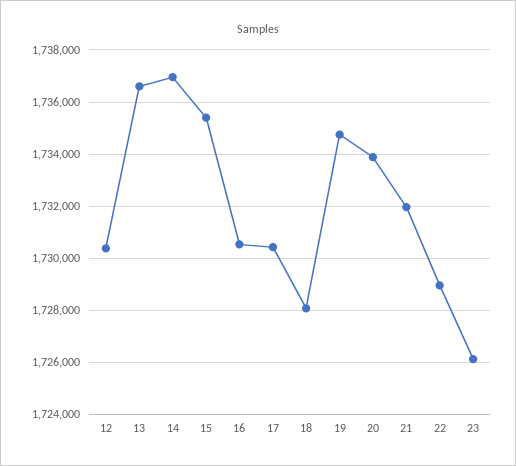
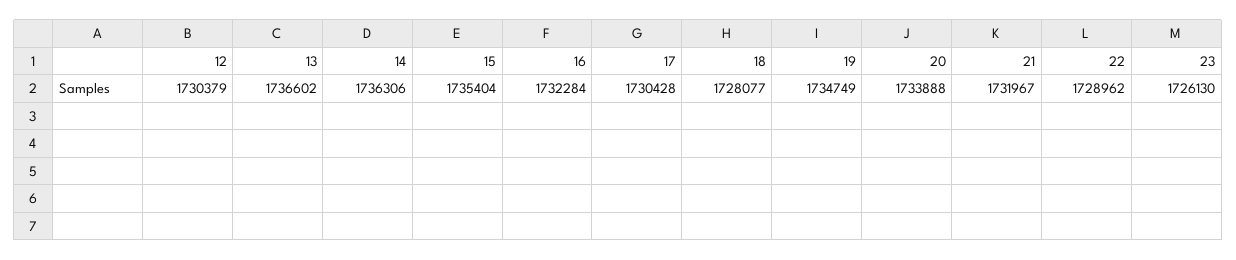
14: 1737000 -> 1736306
16: 1730500 -> 1732284

